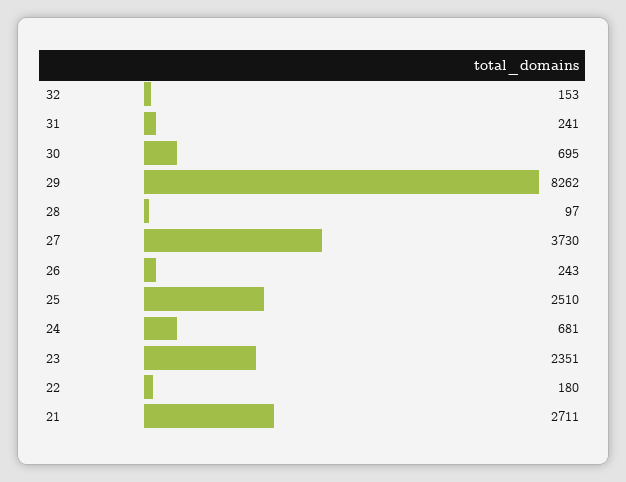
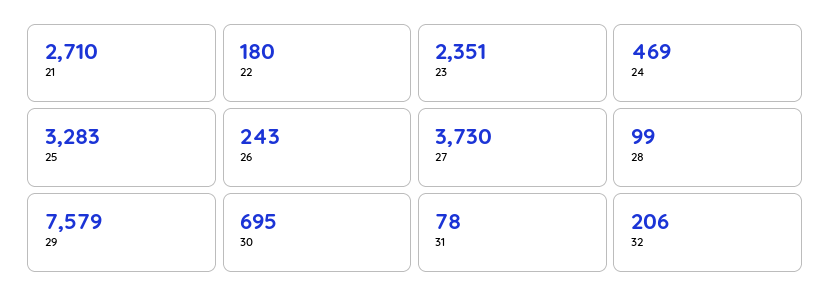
32: 153 -> 206
31: 241 -> 78
29: 8262 -> 7579
28: 97 -> 99
25: 2510 -> 3283
24: 681 -> 469
21: 2711 -> 2710

